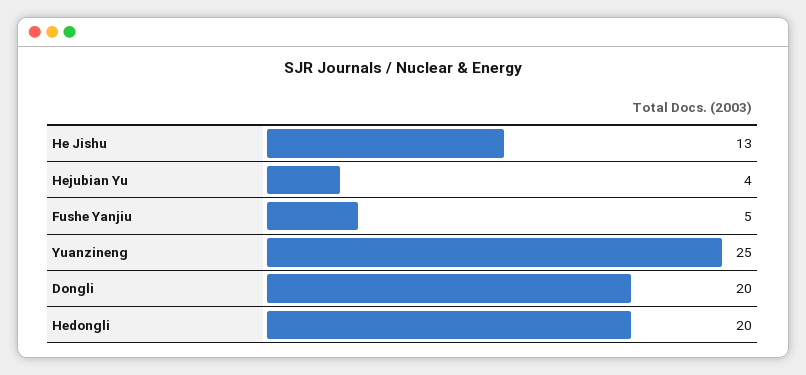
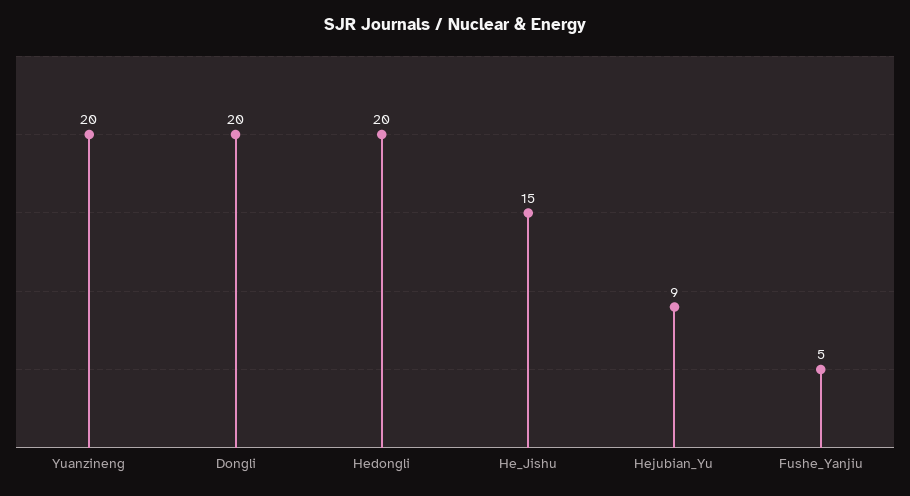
He Jishu: 13 -> 15
Hejubian Yu: 4 -> 9
Yuanzineng: 25 -> 20

